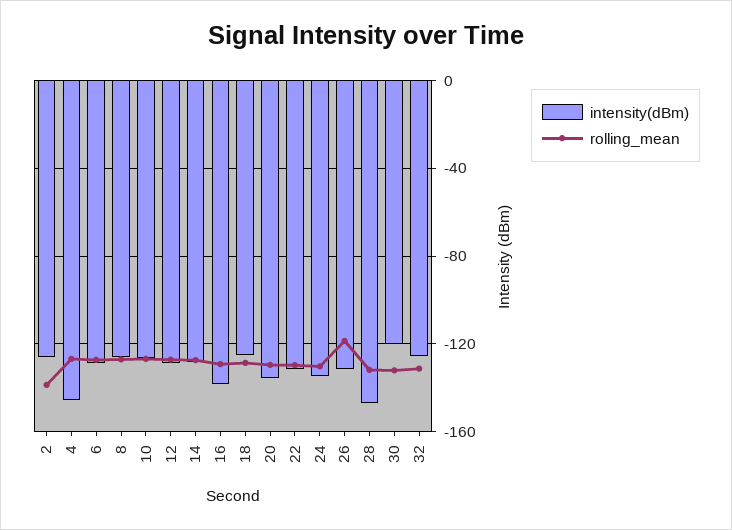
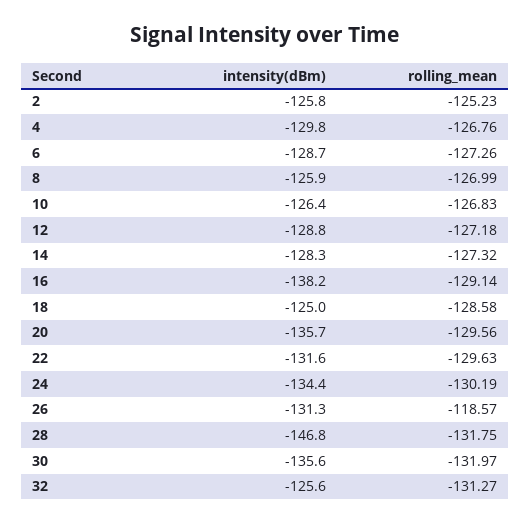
rolling_mean, 2: -140 -> -125.23
intensity(dBm), 4: -145 -> -129.8
intensity(dBm), 30: -120 -> -135.6

